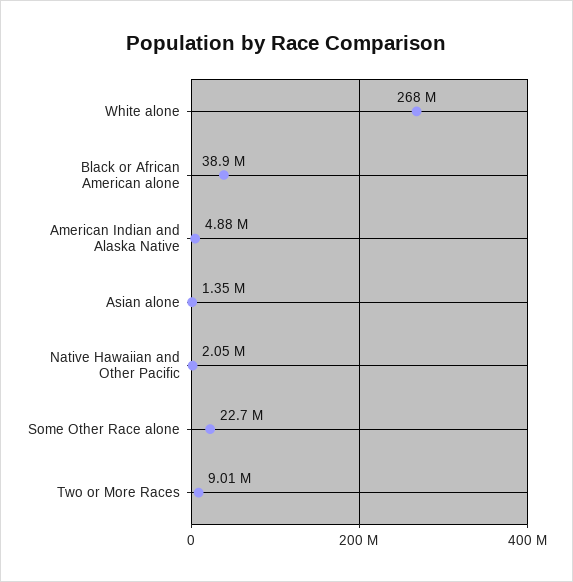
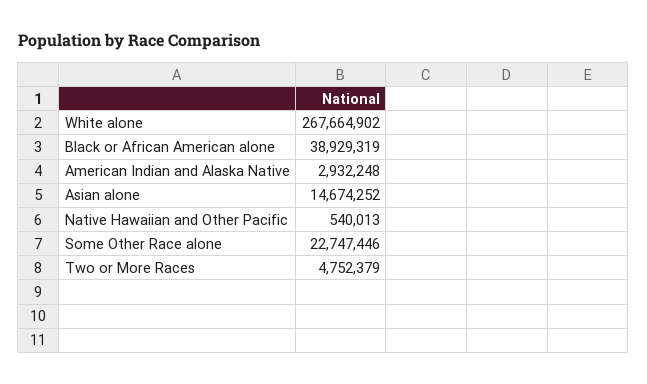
American Indian and Alaska Native: 4880000 -> 2932248
Asian alone: 1350000 -> 14674252
Native Hawaiian and Other Pacific: 2050000 -> 540013
Two or More Races: 9010000 -> 4752379

